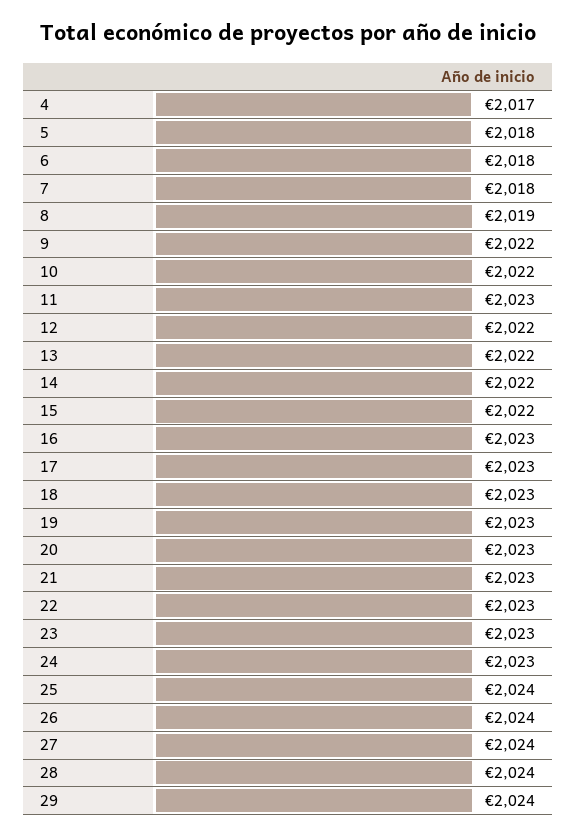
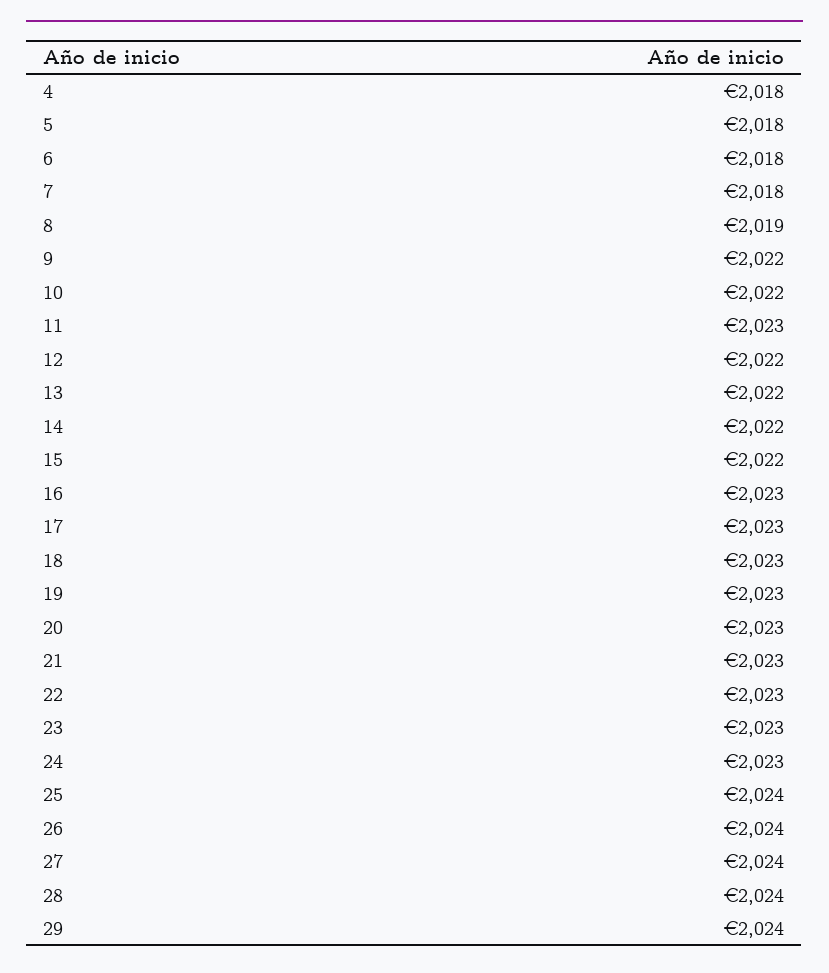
4: 2017 -> 2018

